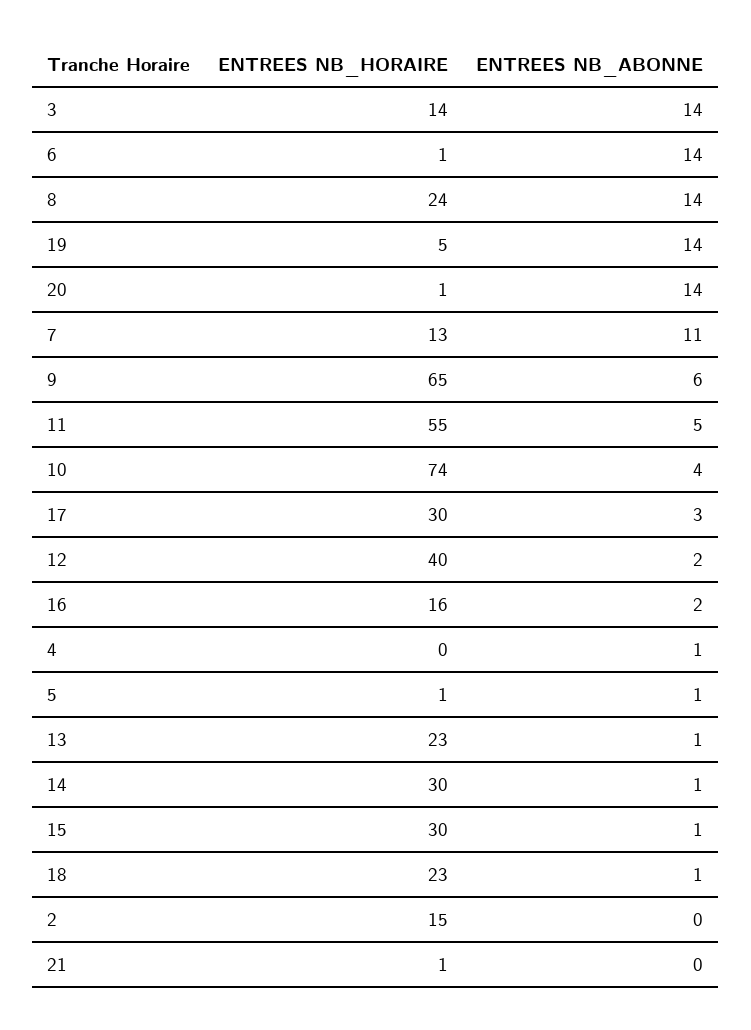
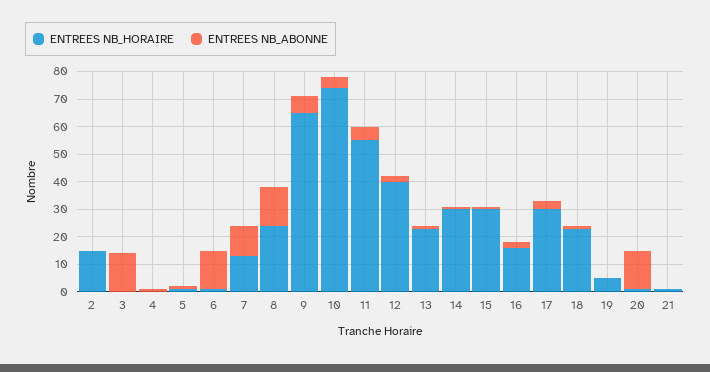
ENTREES NB_HORAIRE, 3: 14 -> 0
ENTREES NB_ABONNE, 19: 14 -> 0

